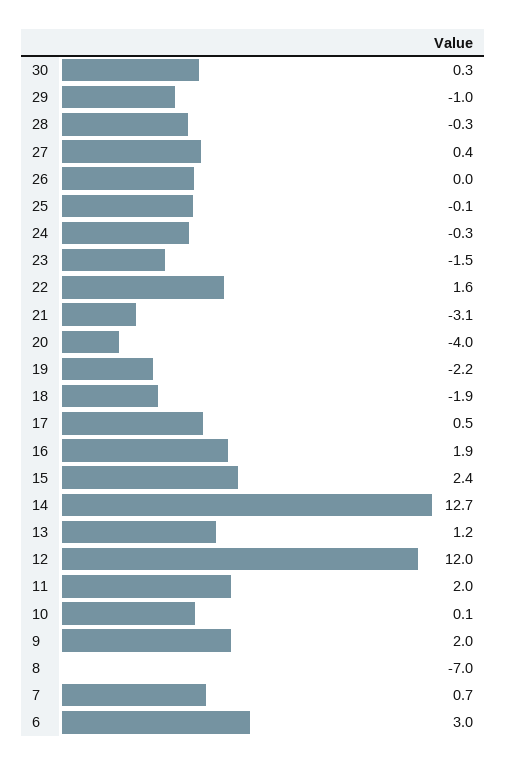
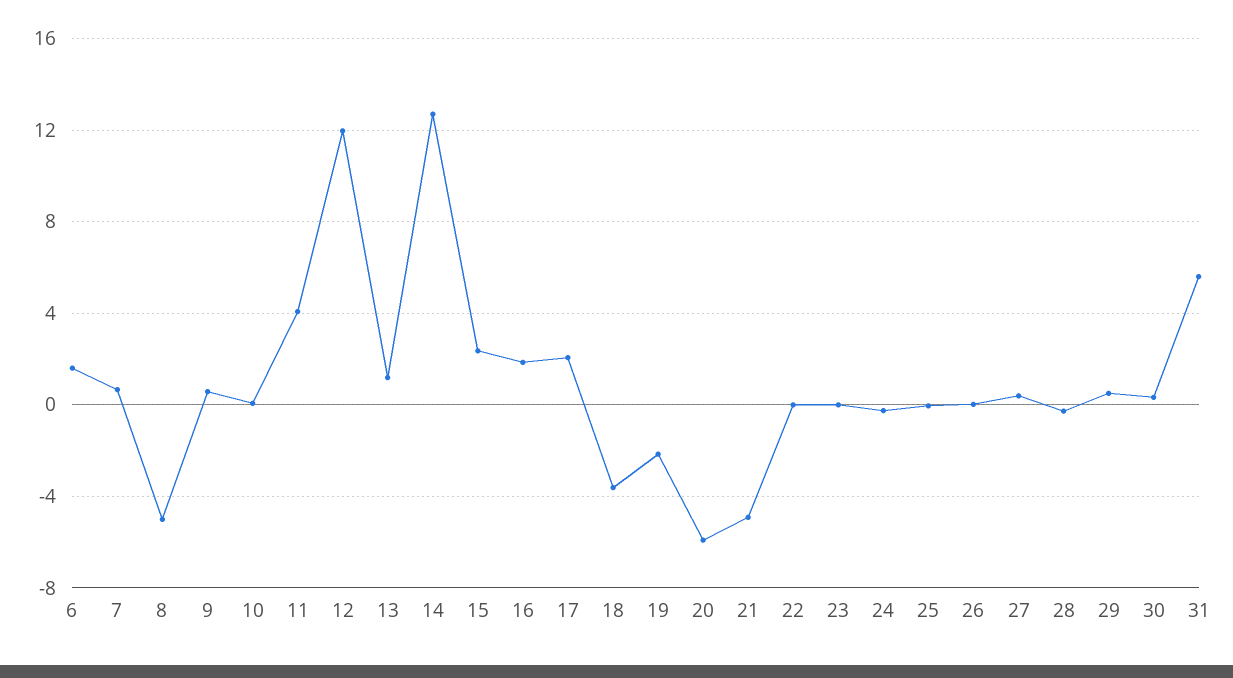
29: -1 -> 0.5
23: -1.5 -> 0
22: 1.6 -> 0
21: -3.1 -> -5
20: -4 -> -6
18: -1.9 -> -3.5
17: 0.5 -> 2
11: 2 -> 4
9: 2 -> 0.5
8: -7 -> -5
6: 3 -> 1.5
31: none -> 5.5

